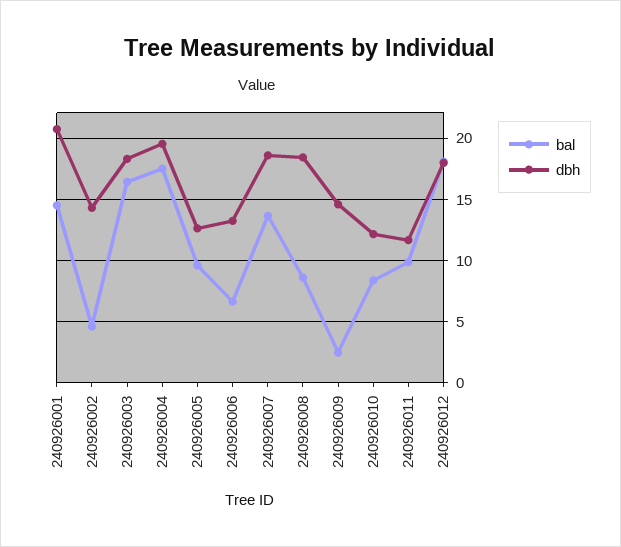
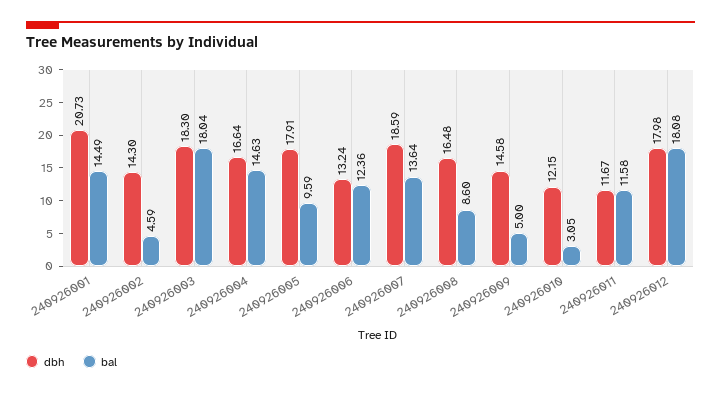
bal, 240926003: 16.5 -> 18.04
bal, 240926004: 17.5 -> 14.63
dbh, 240926004: 19.5 -> 16.64
dbh, 240926005: 12.5 -> 17.91
bal, 240926006: 6.5 -> 12.36
dbh, 240926008: 18.5 -> 16.48
bal, 240926009: 2.5 -> 5
bal, 240926010: 8.5 -> 3.05
bal, 240926011: 10 -> 11.58

